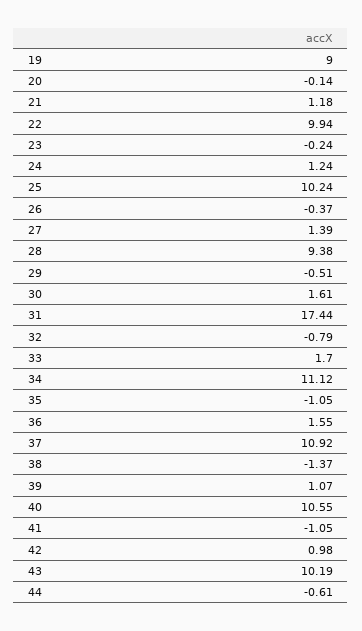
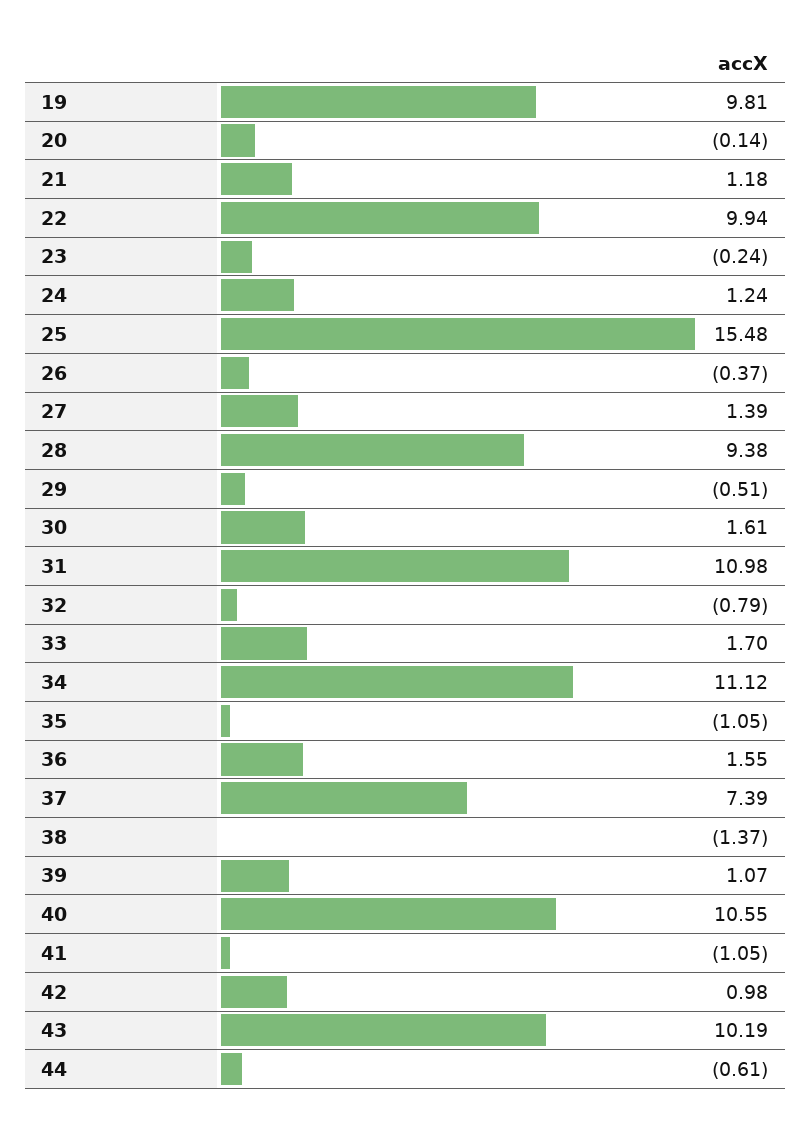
19: 9 -> 9.81
25: 10.24 -> 15.48
31: 17.44 -> 10.98
37: 10.92 -> 7.39

